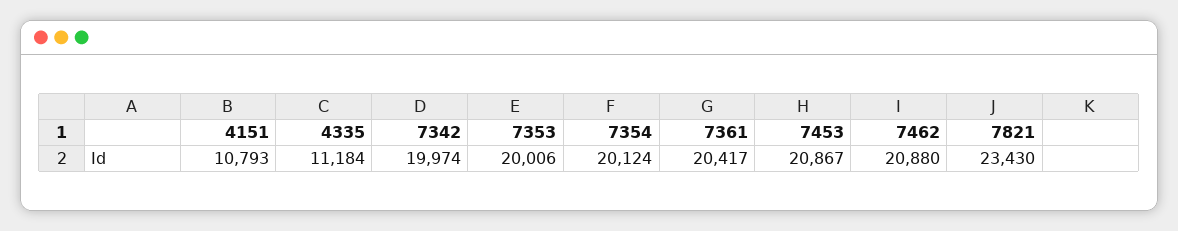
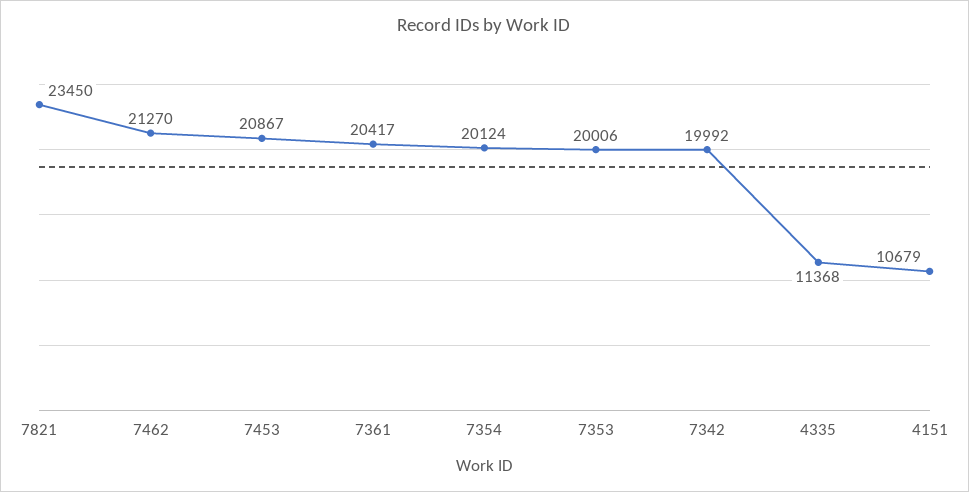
4151: 10793 -> 10679
4335: 11184 -> 11368
7342: 19974 -> 19992
7462: 20880 -> 21270
7821: 23430 -> 23450

